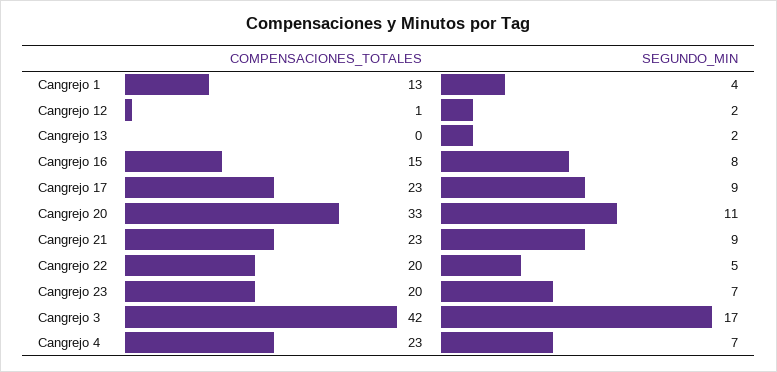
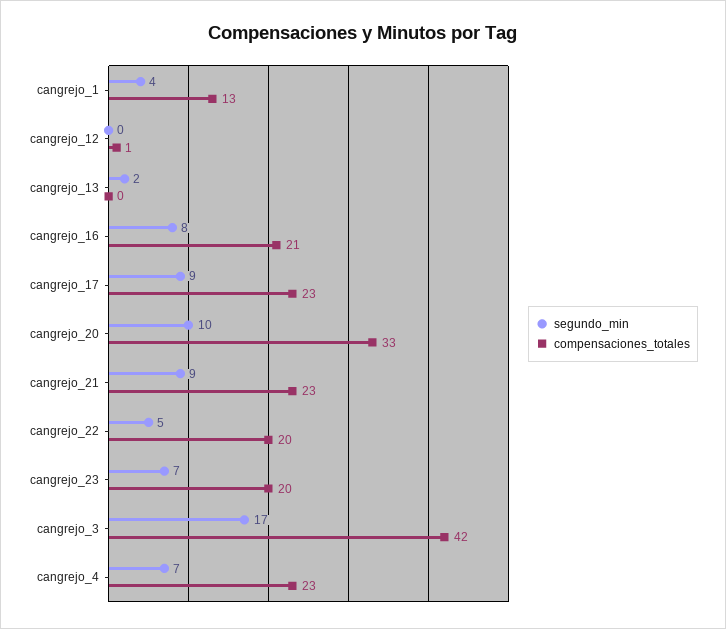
SEGUNDO_MIN, Cangrejo 12: 2 -> 0
COMPENSACIONES_TOTALES, Cangrejo 16: 15 -> 21
SEGUNDO_MIN, Cangrejo 20: 11 -> 10

